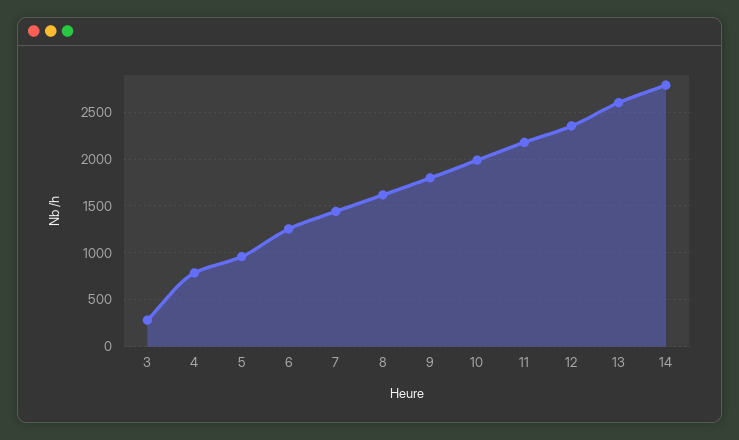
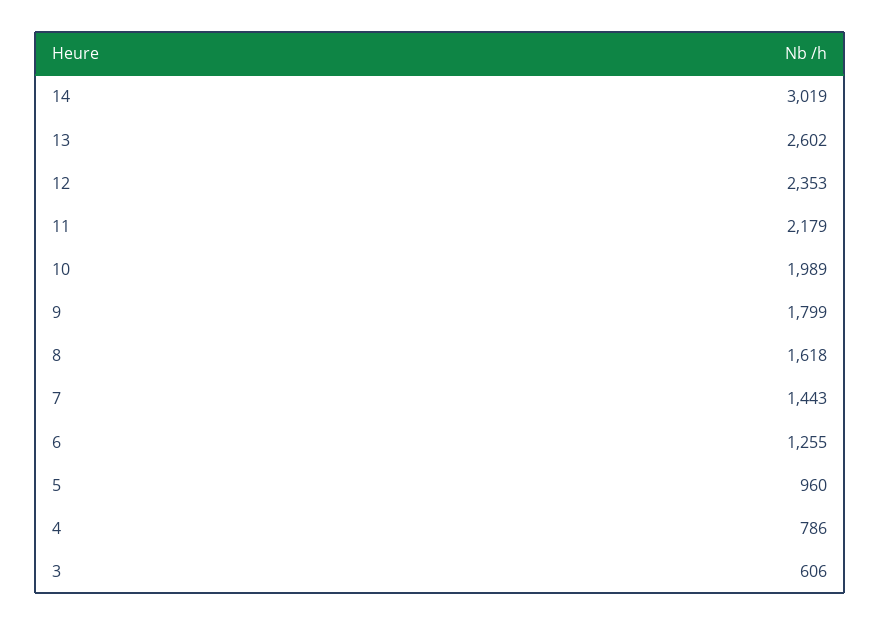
3: 300 -> 606
14: 2800 -> 3019

